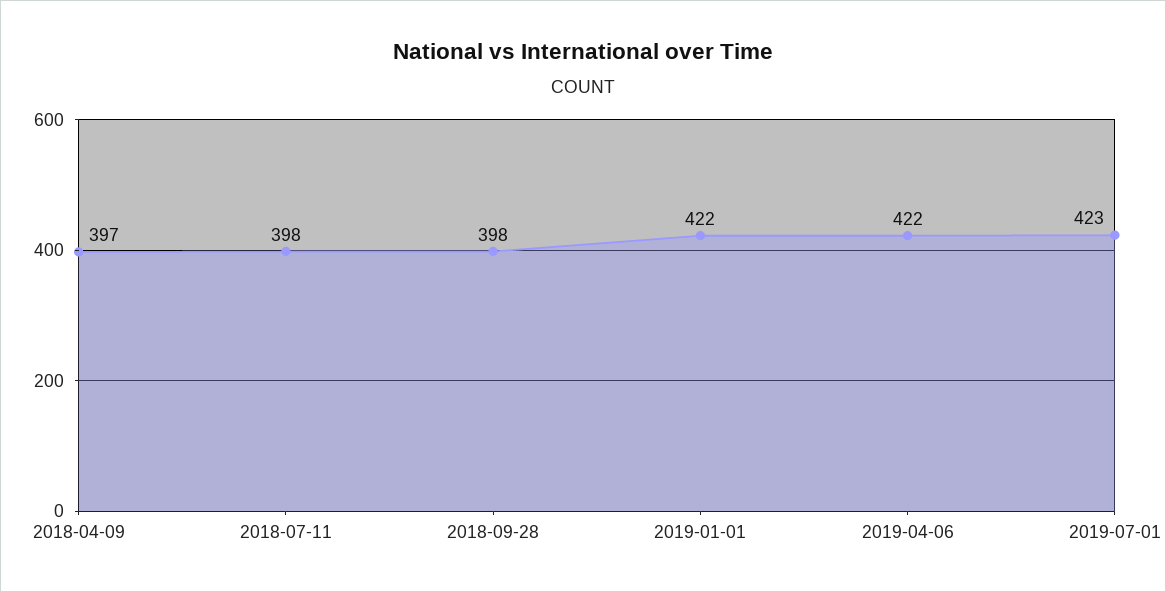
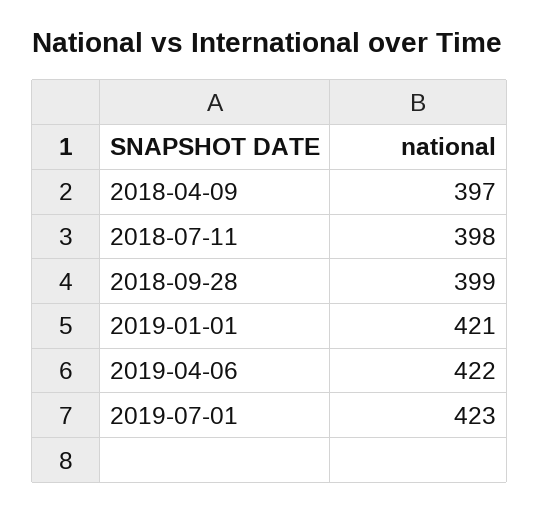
2018-09-28: 398 -> 399
2019-01-01: 422 -> 421

